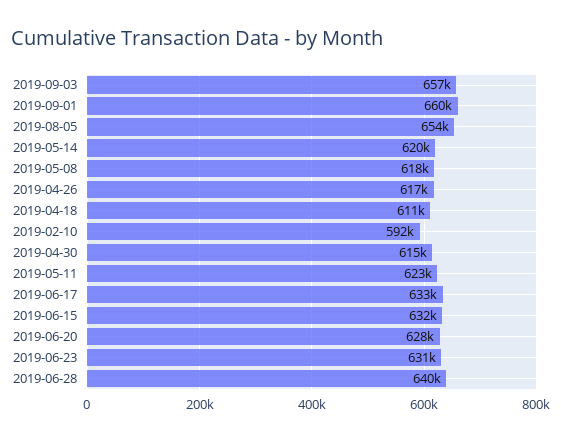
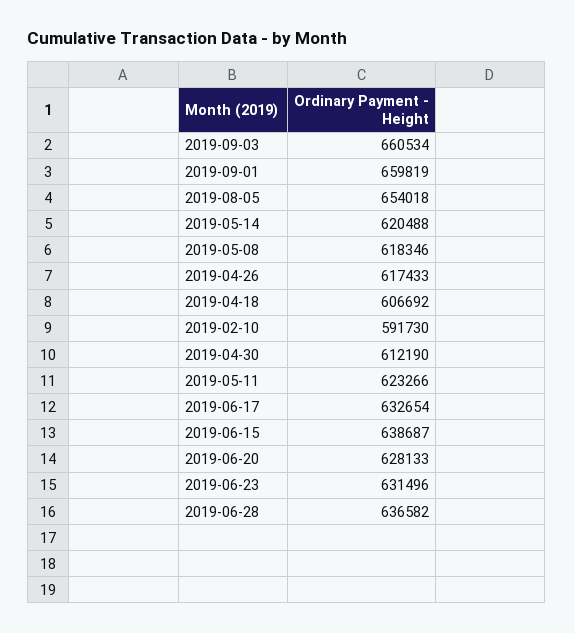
2019-09-03: 657000 -> 660534
2019-04-18: 611000 -> 606692
2019-04-30: 615000 -> 612190
2019-06-15: 632000 -> 638687
2019-06-28: 640000 -> 636582

